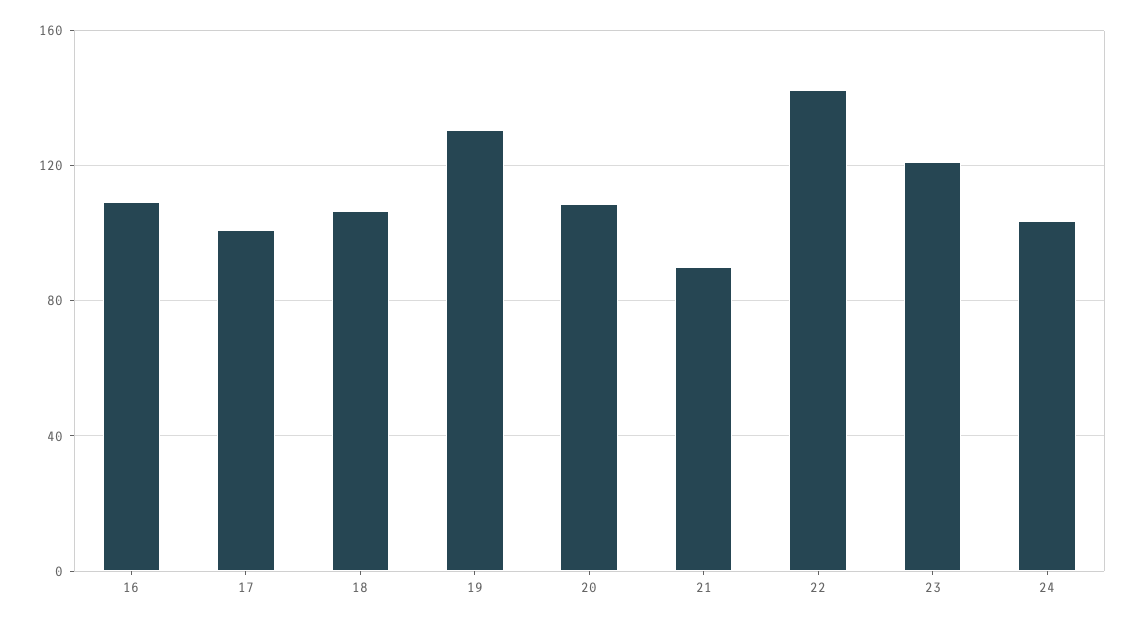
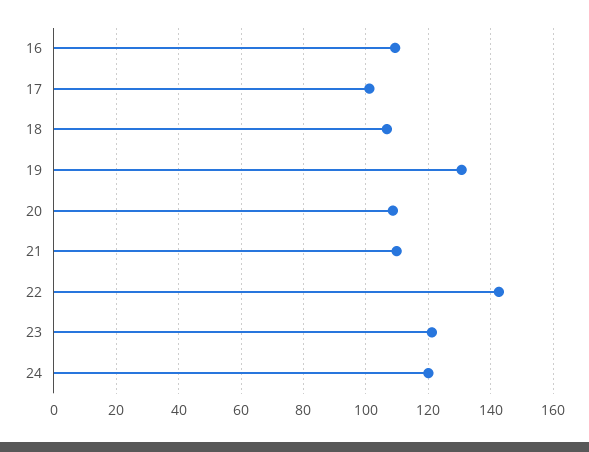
21: 90 -> 110
24: 105 -> 120

